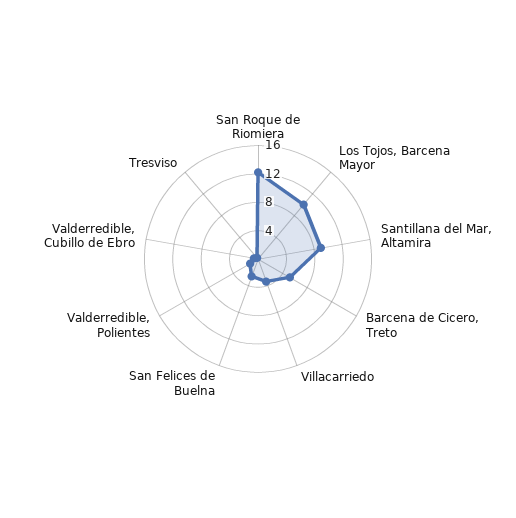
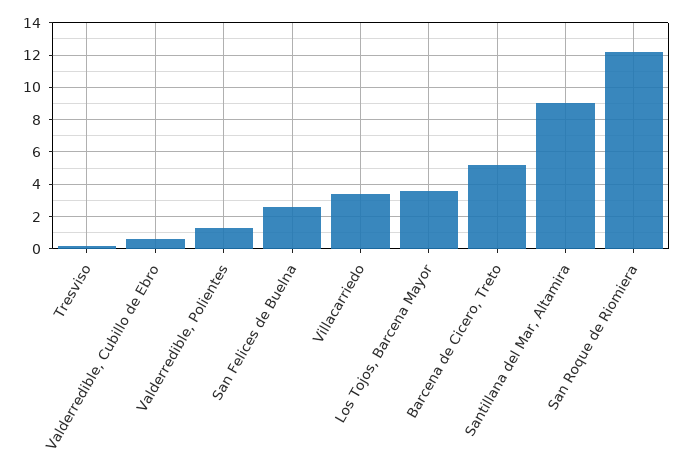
Los Tojos, Barcena Mayor: 10 -> 3.5

